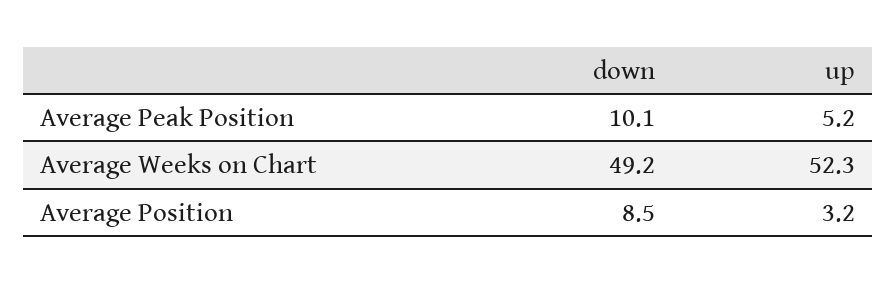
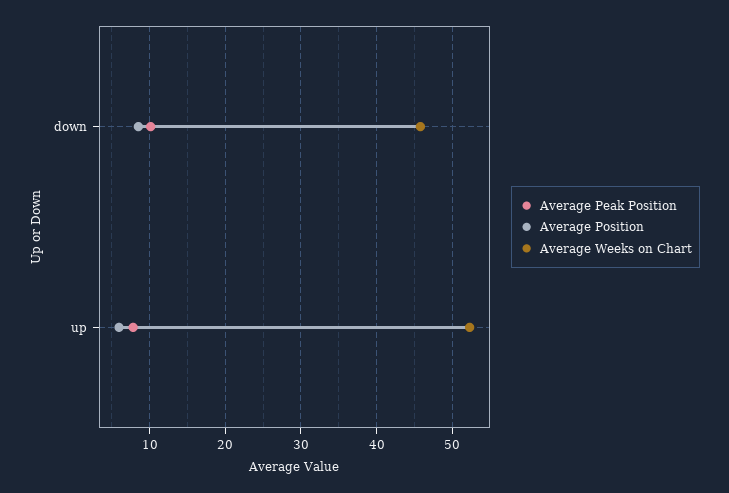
Average Peak Position, up: 5.2 -> 8
Average Weeks on Chart, down: 49.2 -> 46
Average Position, up: 3.2 -> 6

